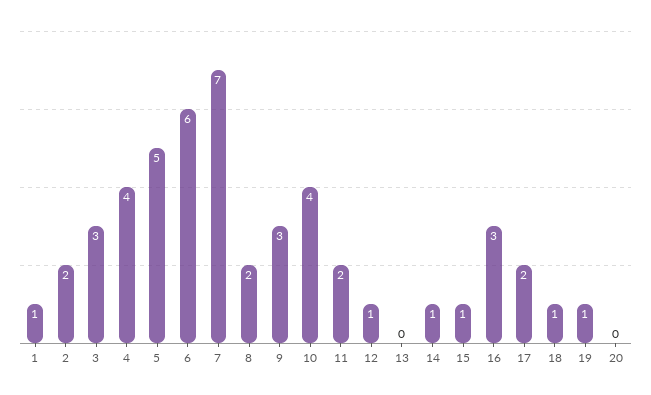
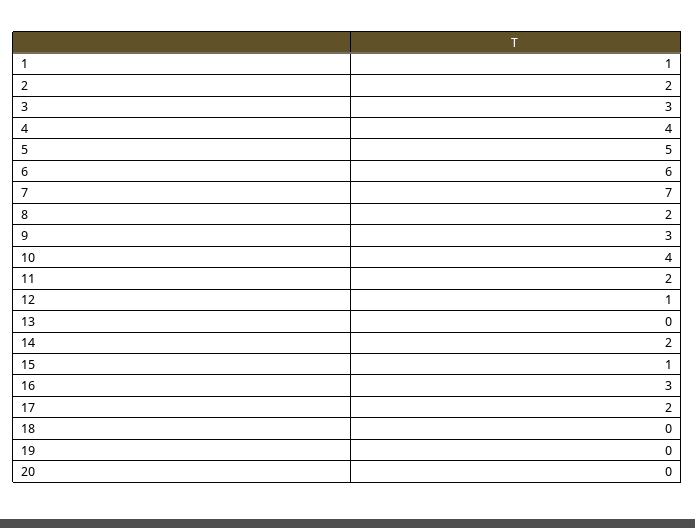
14: 1 -> 2
18: 1 -> 0
19: 1 -> 0

